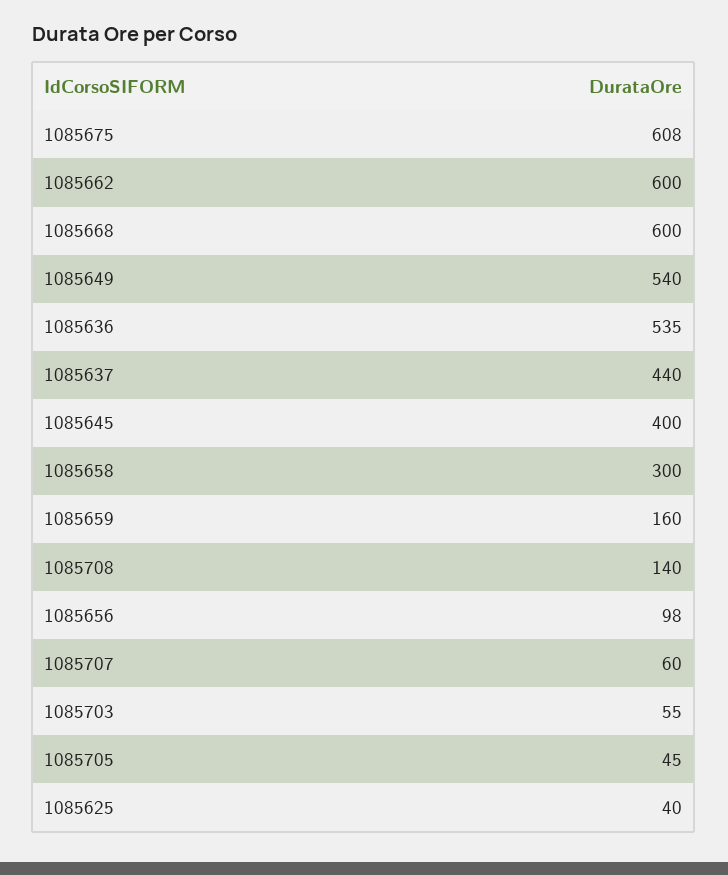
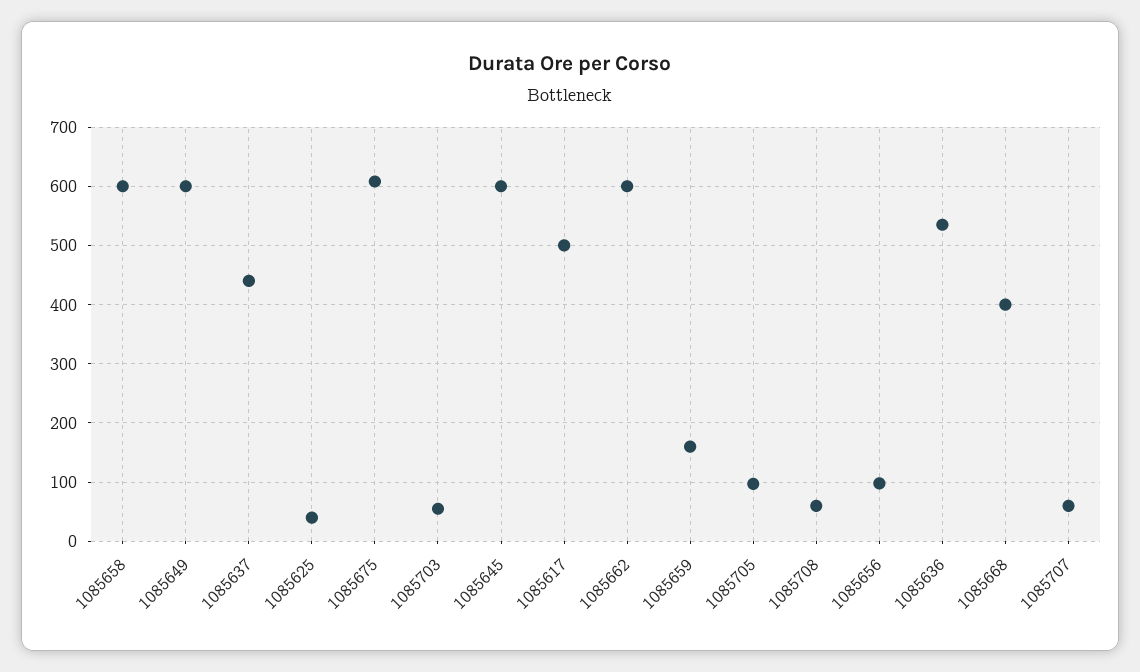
1085668: 600 -> 400
1085649: 540 -> 600
1085645: 400 -> 600
1085658: 300 -> 600
1085708: 140 -> 60
1085705: 45 -> 100
1085617: none -> 500

